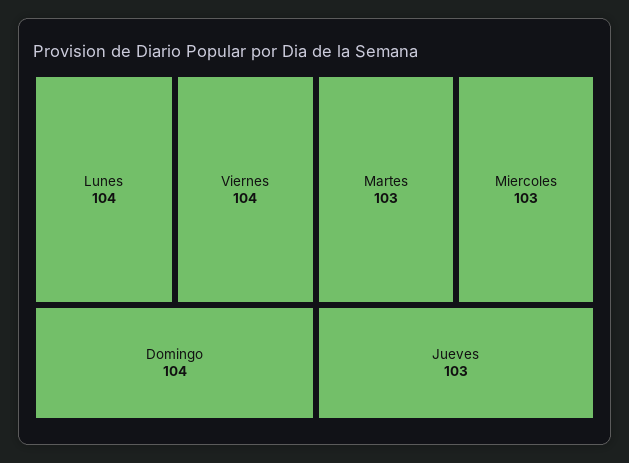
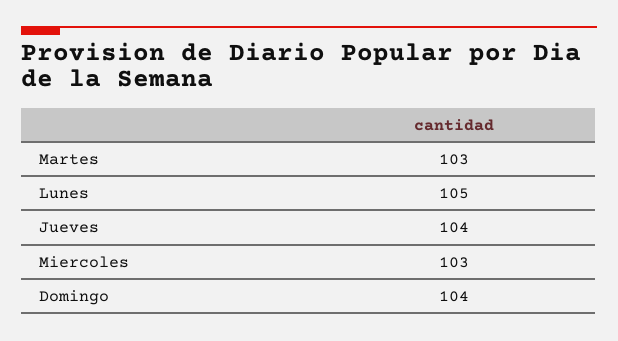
Lunes: 104 -> 105
Viernes: 104 -> none
Jueves: 103 -> 104

